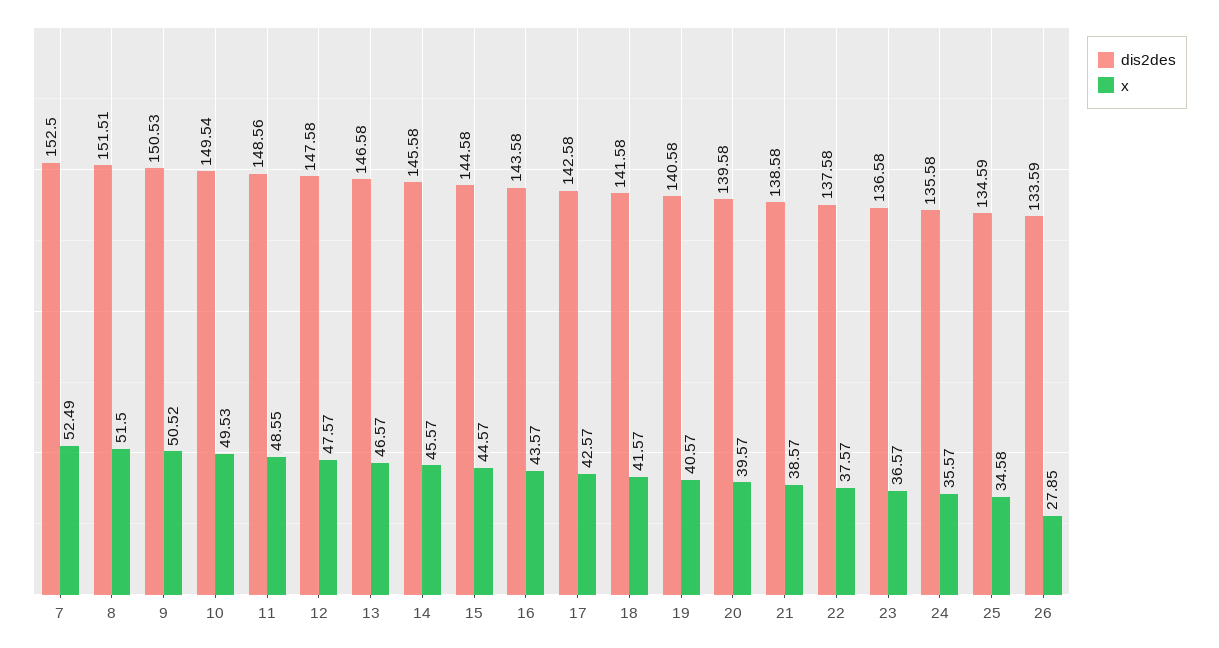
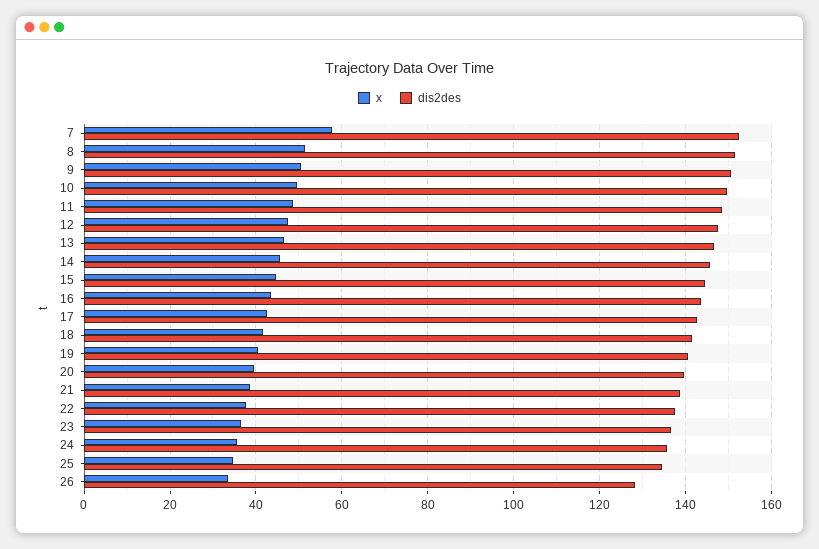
x, 7: 52.49 -> 58
dis2des, 26: 133.59 -> 128
x, 26: 27.85 -> 34

